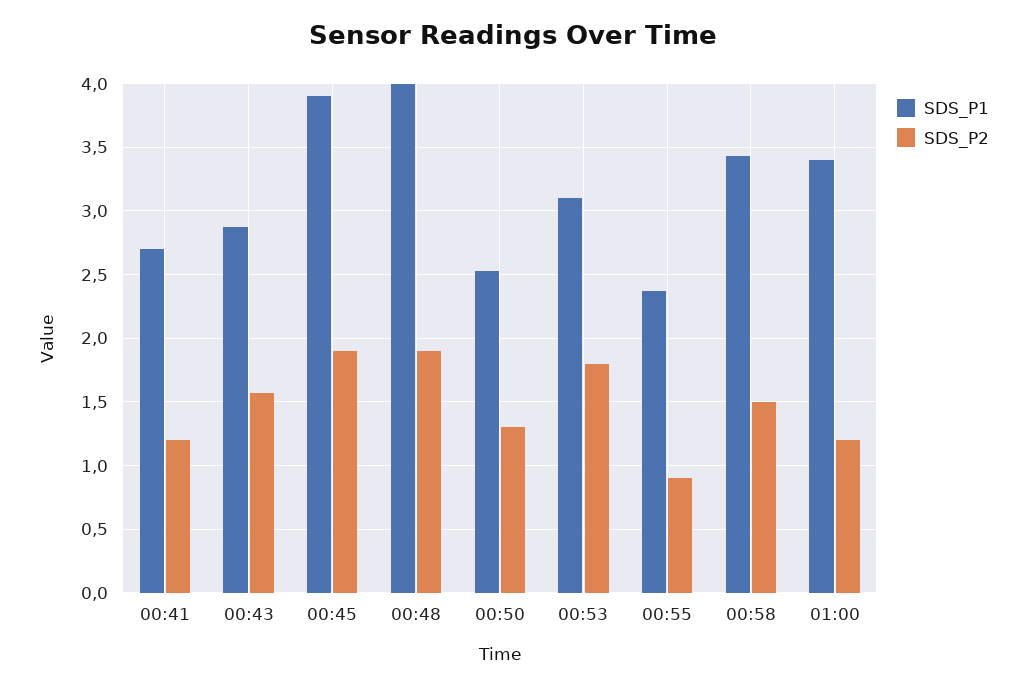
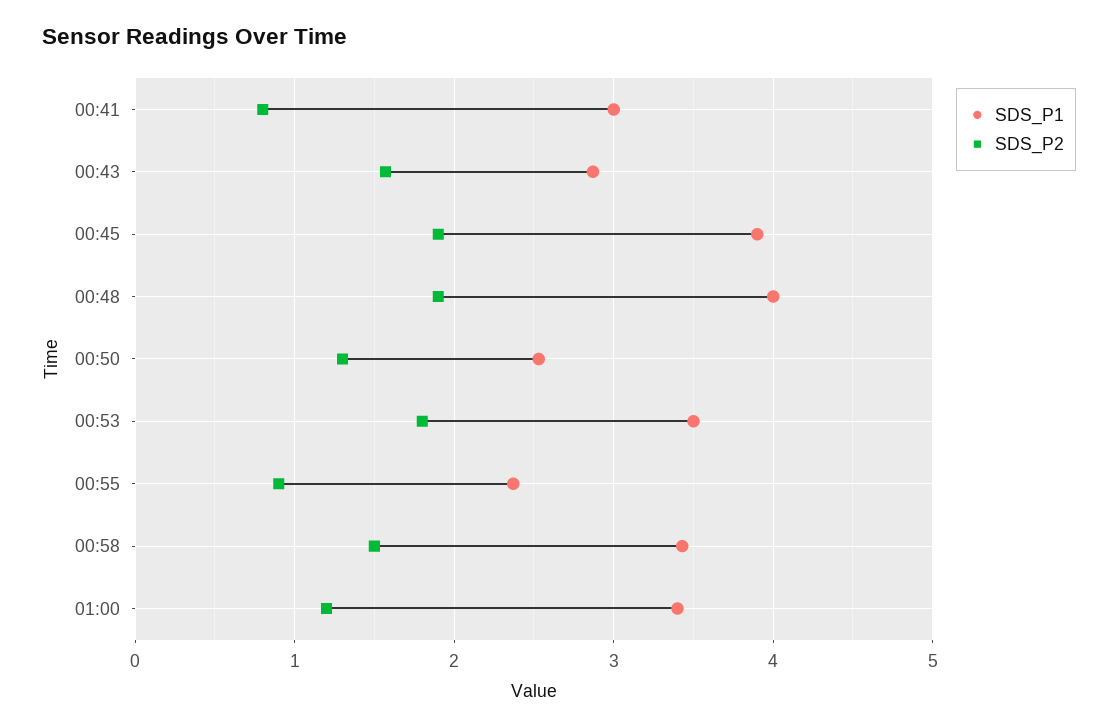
SDS_P1, 00:41: 2.7 -> 3
SDS_P2, 00:41: 1.2 -> 0.8
SDS_P1, 00:53: 3.1 -> 3.5

